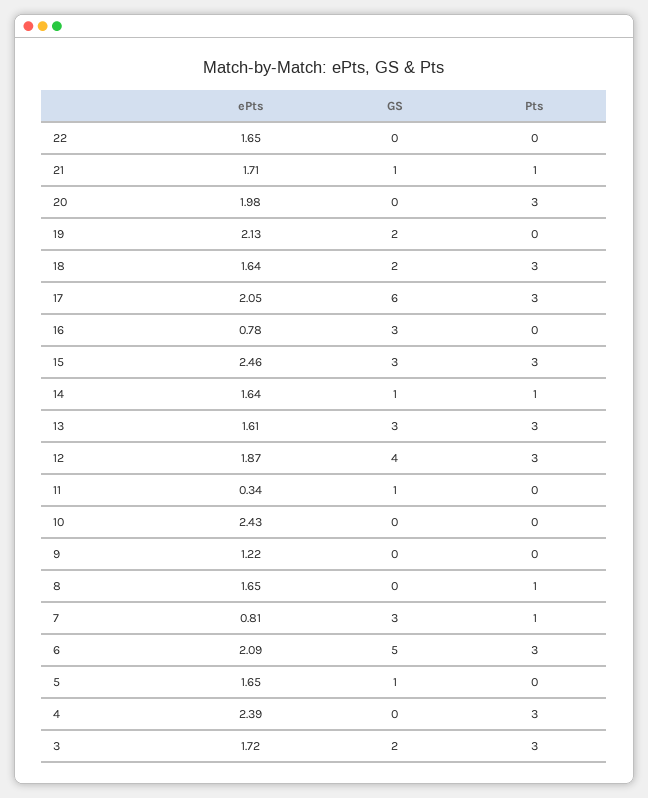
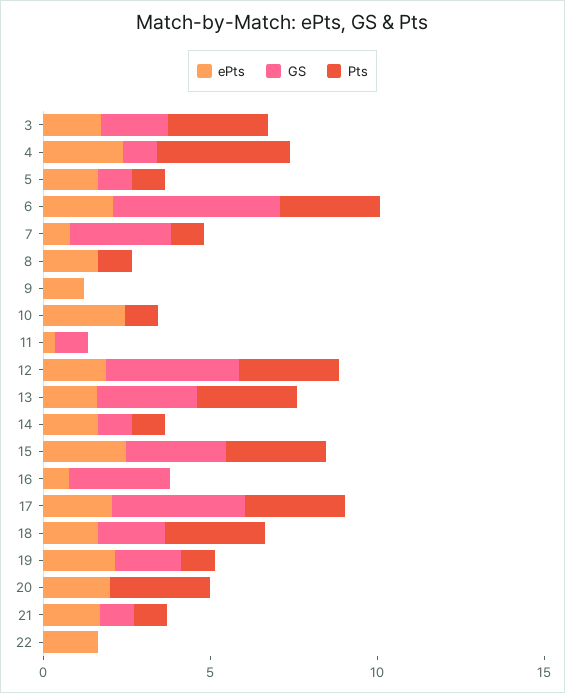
Pts, 19: 0 -> 1
GS, 17: 6 -> 4
Pts, 10: 0 -> 1
Pts, 5: 0 -> 1
GS, 4: 0 -> 1
Pts, 4: 3 -> 4

